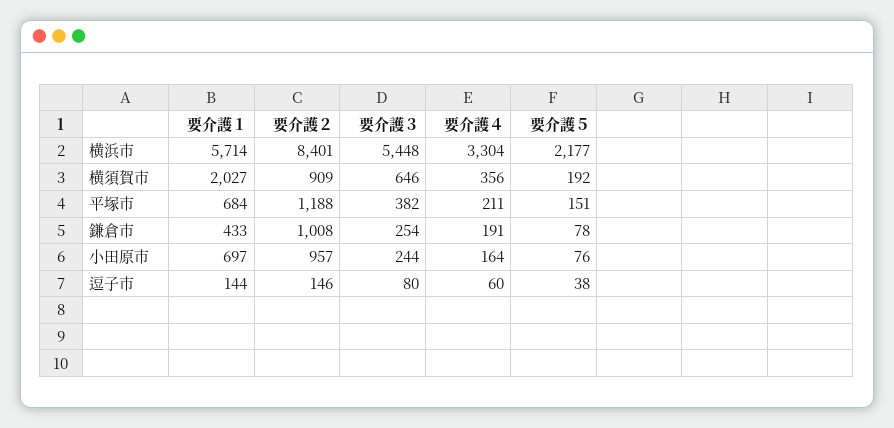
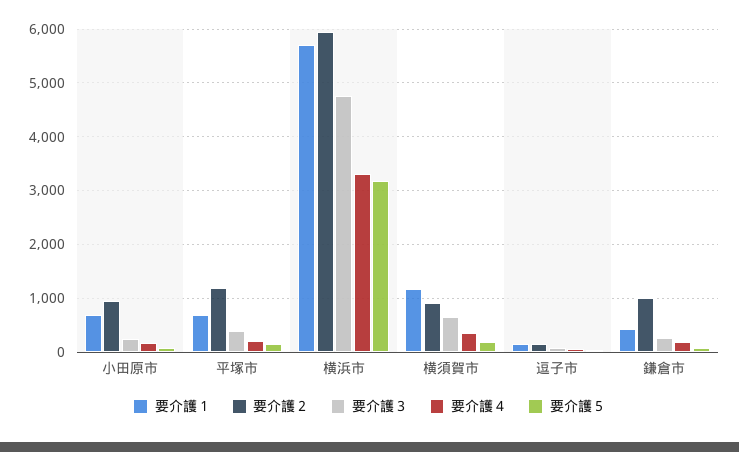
要介護２, 横浜市: 8401 -> 6000
要介護３, 横浜市: 5448 -> 4800
要介護５, 横浜市: 2177 -> 3200
要介護１, 横須賀市: 2027 -> 1200

